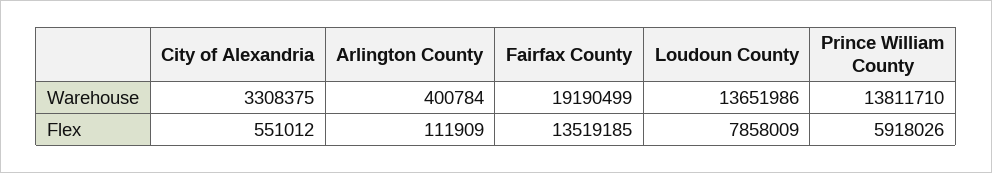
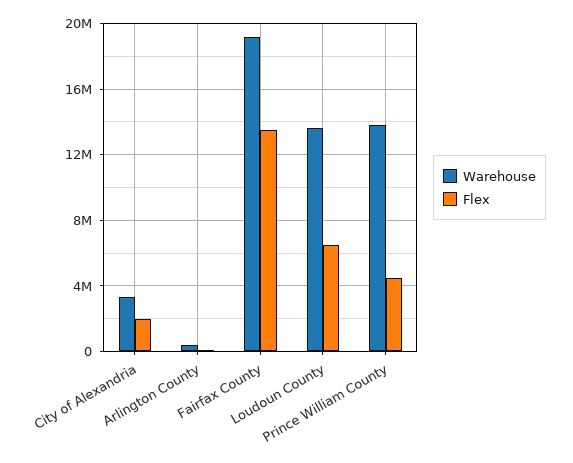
Flex, City of Alexandria: 551012 -> 2000000
Flex, Loudoun County: 7858009 -> 6500000
Flex, Prince William County: 5918026 -> 4500000

